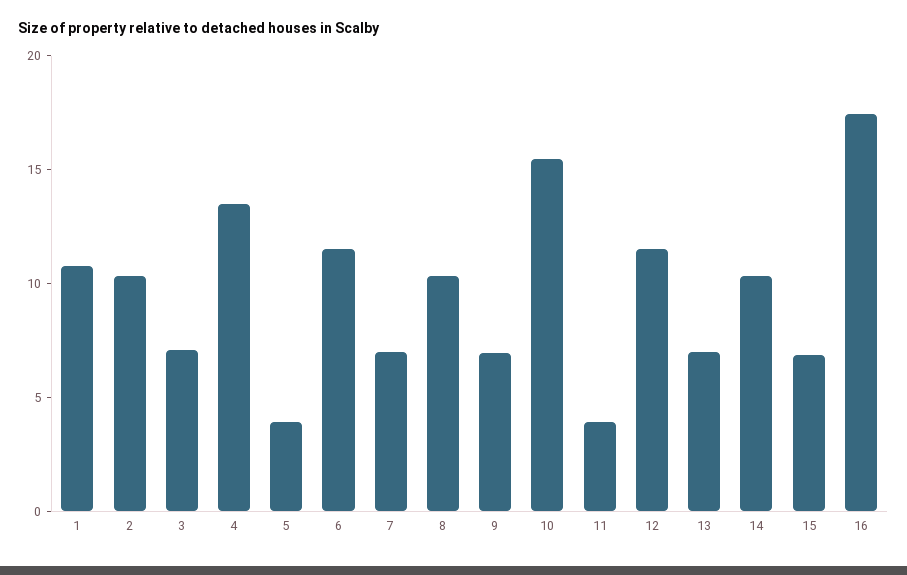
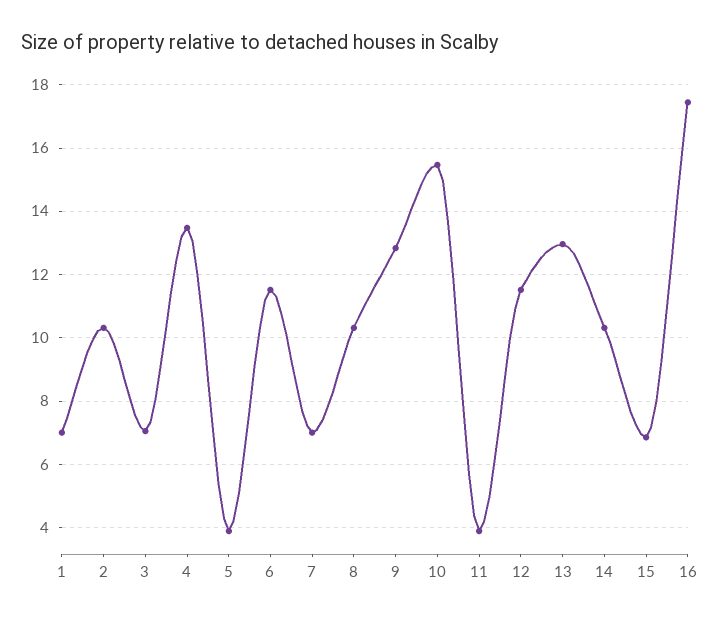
1: 11 -> 7
9: 7 -> 12.8
13: 7 -> 13

